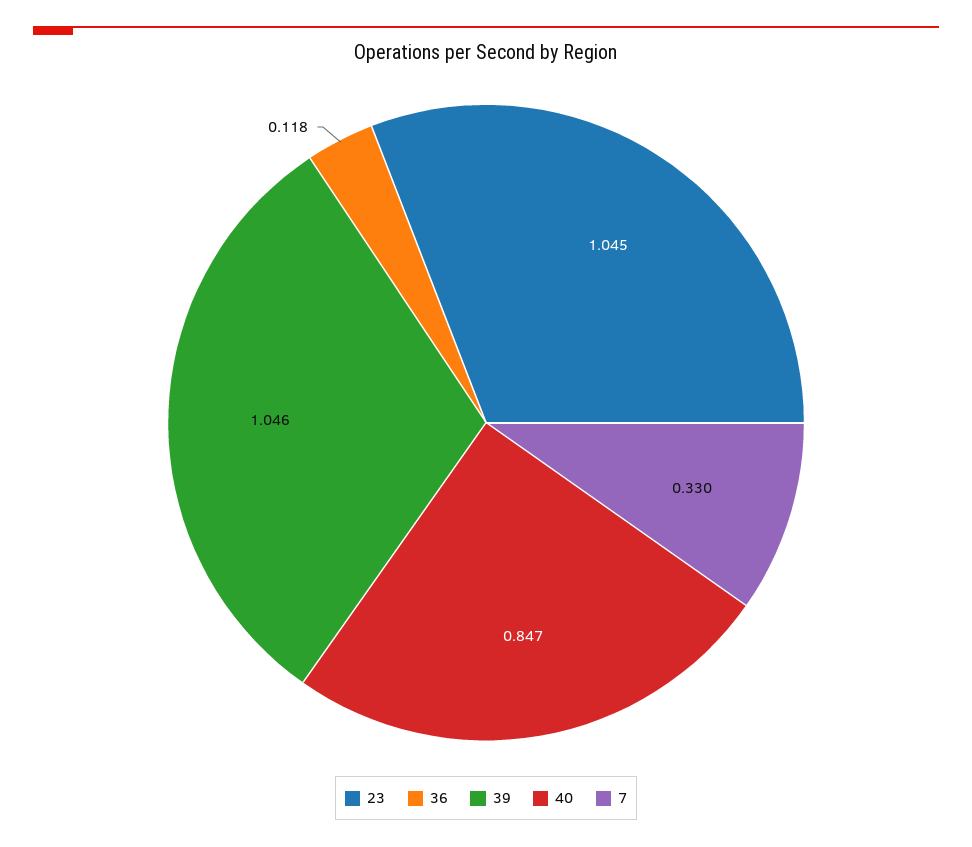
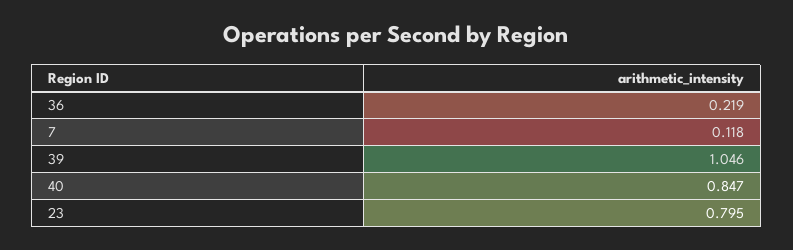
23: 1.045 -> 0.795
36: 0.118 -> 0.219
7: 0.33 -> 0.118

